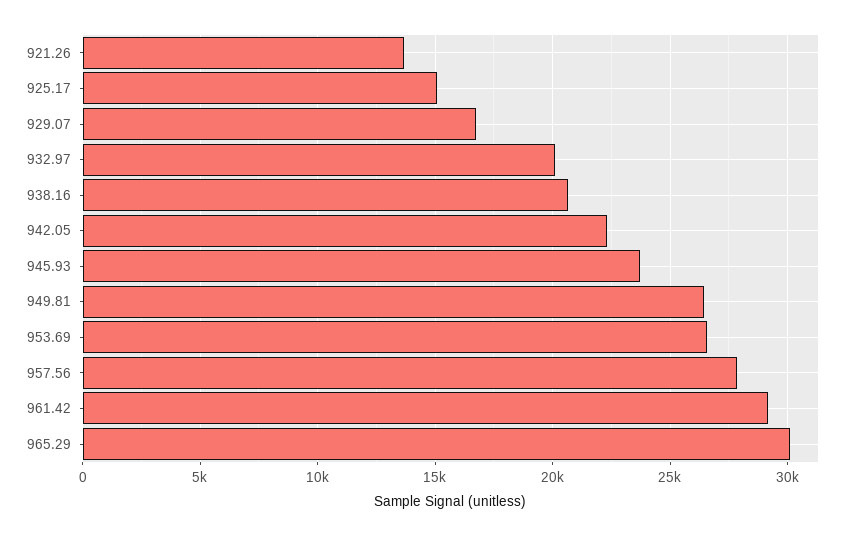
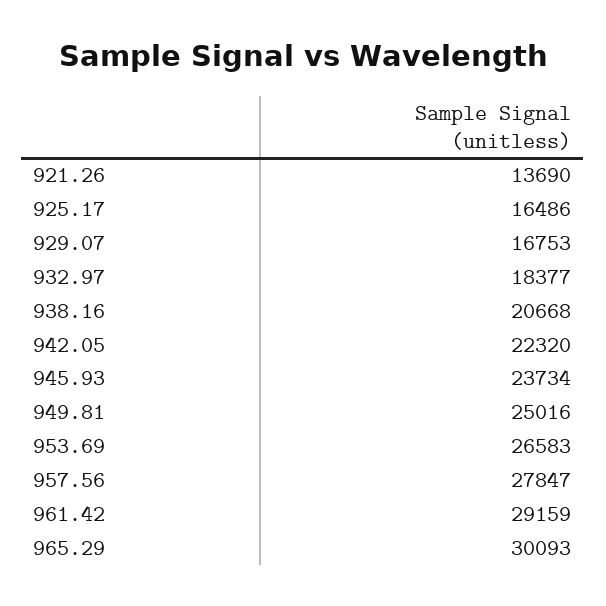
925.17: 15000 -> 16486
932.97: 20000 -> 18377
949.81: 26500 -> 25016

